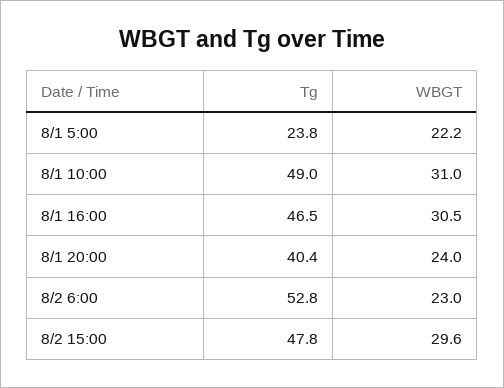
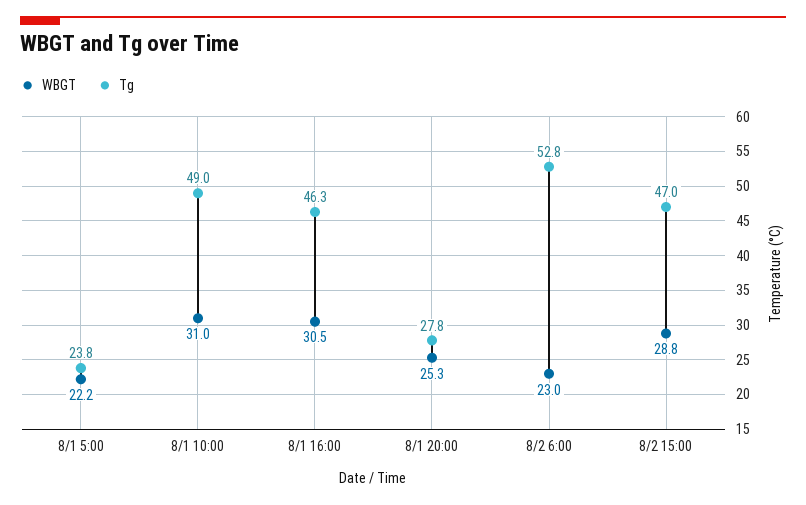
Tg, 8/1 16:00: 46.5 -> 46.3
Tg, 8/1 20:00: 40.4 -> 27.8
WBGT, 8/1 20:00: 24 -> 25.3
Tg, 8/2 15:00: 47.8 -> 47
WBGT, 8/2 15:00: 29.6 -> 28.8

